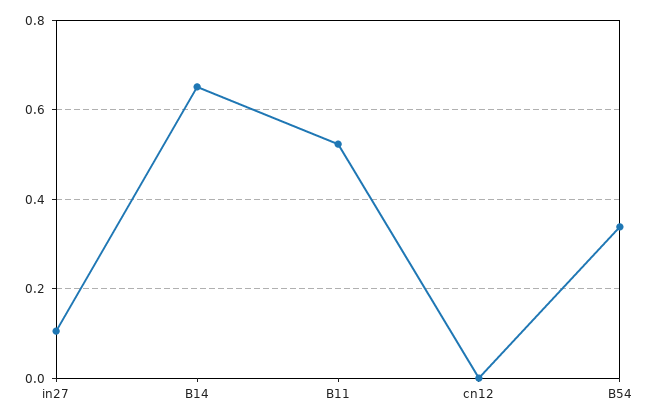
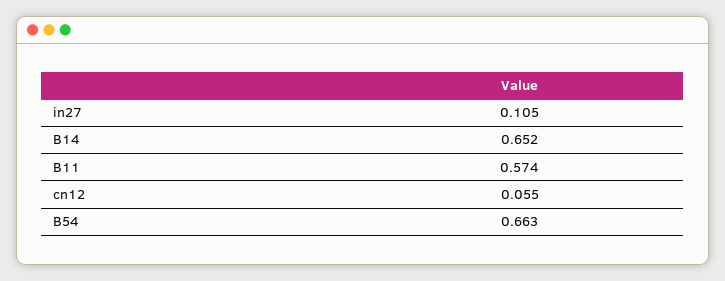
B11: 0.52 -> 0.574
cn12: 0 -> 0.055
B54: 0.34 -> 0.663

